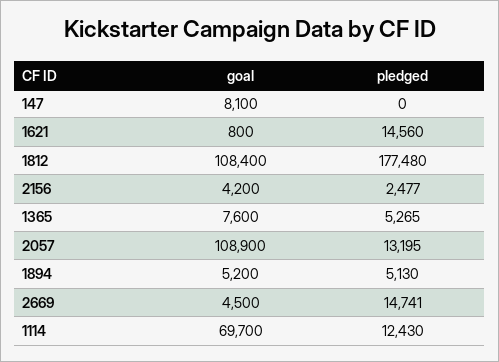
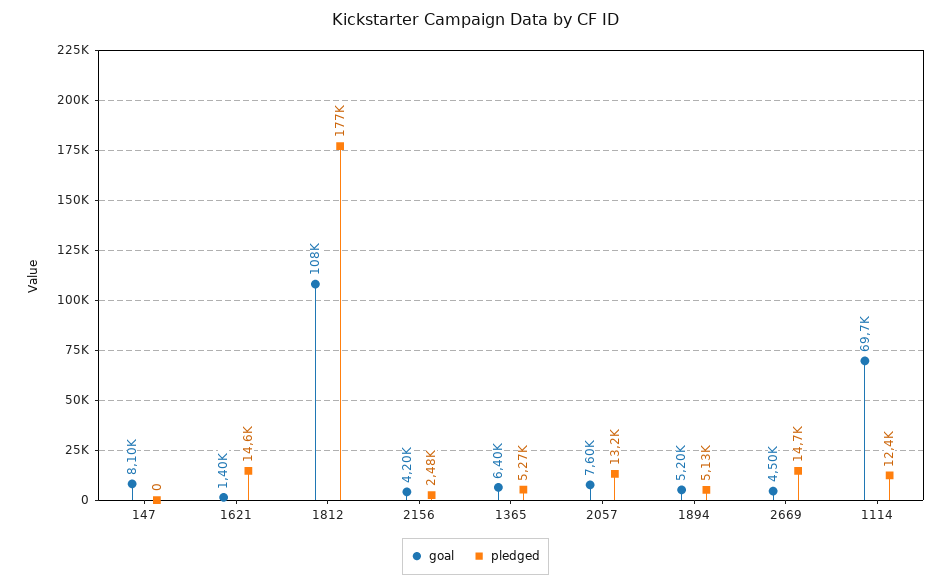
goal, 1621: 800 -> 1400
goal, 1365: 7600 -> 6400
goal, 2057: 108900 -> 7600

